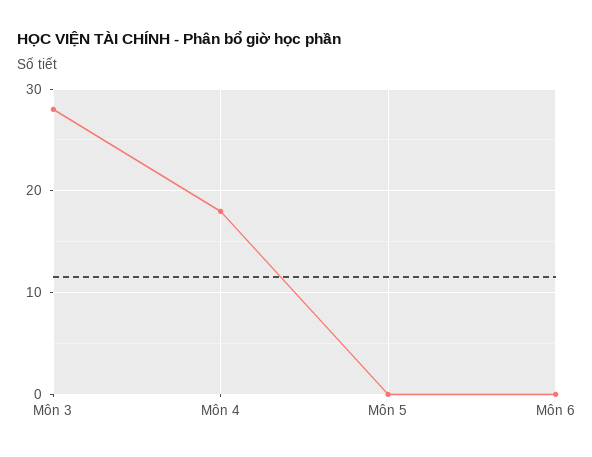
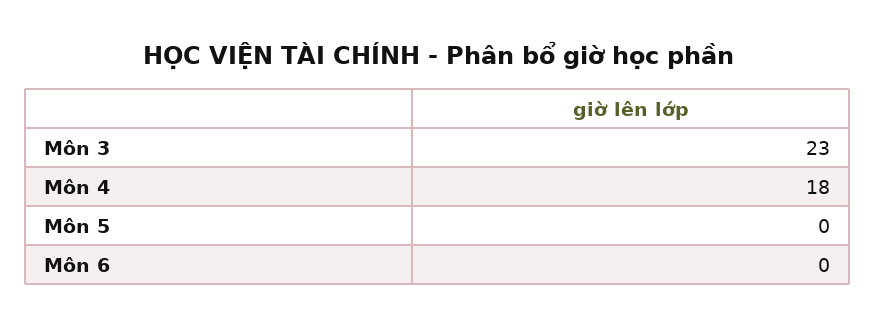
Môn 3: 28 -> 23

